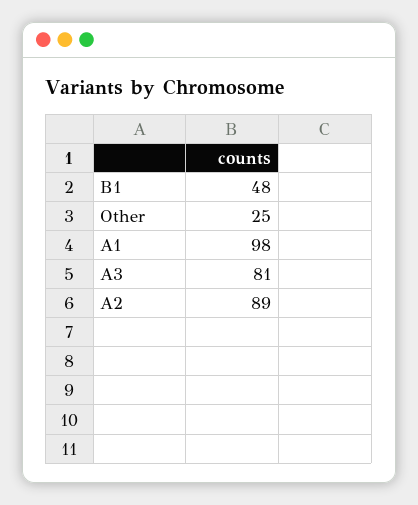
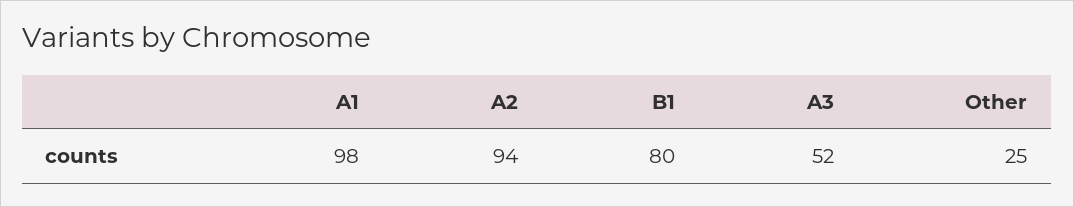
B1: 48 -> 80
A3: 81 -> 52
A2: 89 -> 94

